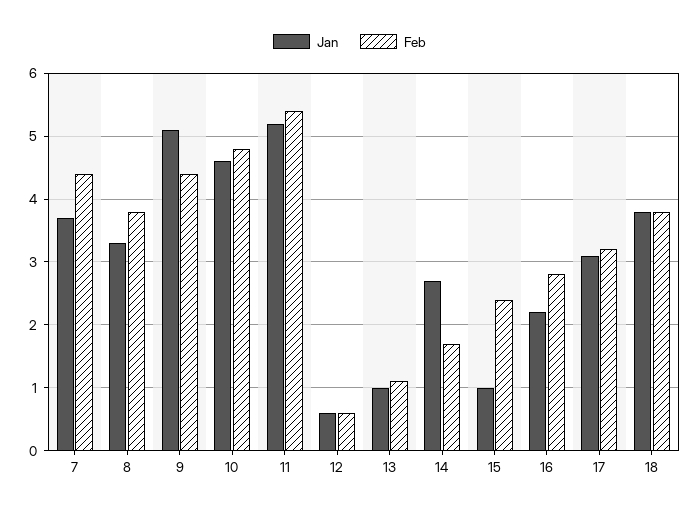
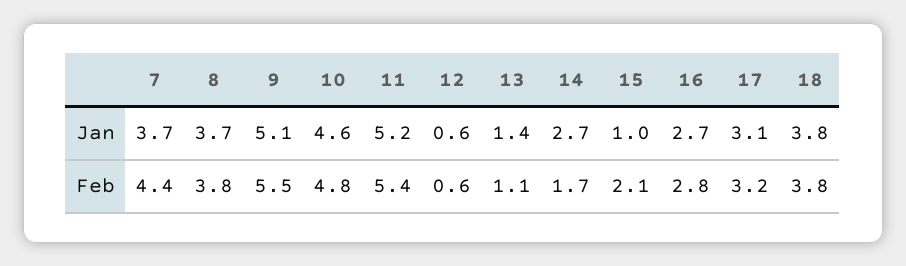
Jan, 8: 3.3 -> 3.7
Feb, 9: 4.4 -> 5.5
Jan, 13: 1 -> 1.4
Feb, 15: 2.4 -> 2.1
Jan, 16: 2.2 -> 2.7

